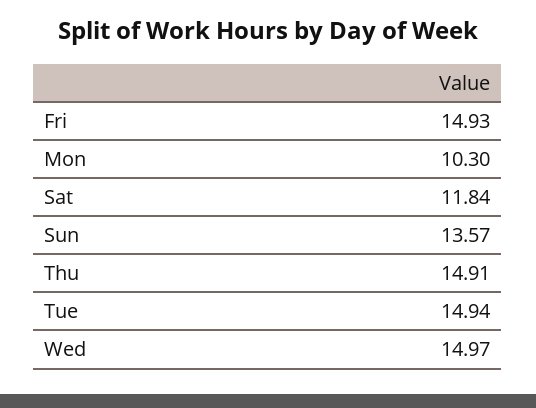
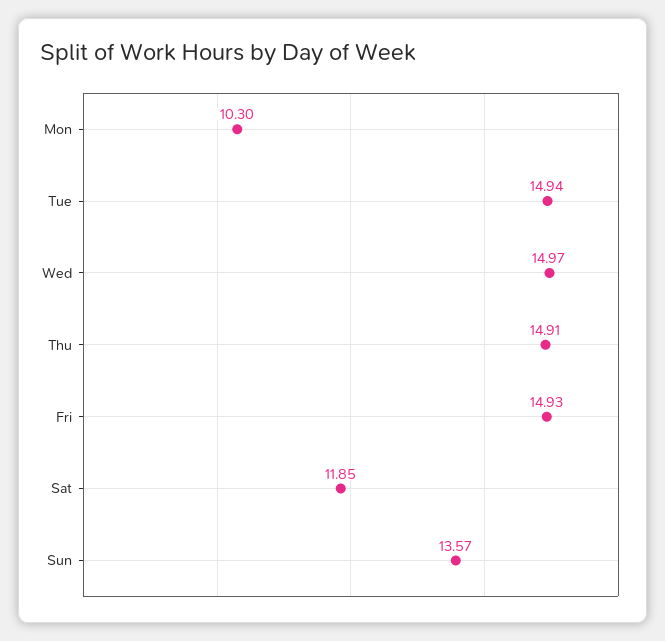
Sat: 11.84 -> 11.85

